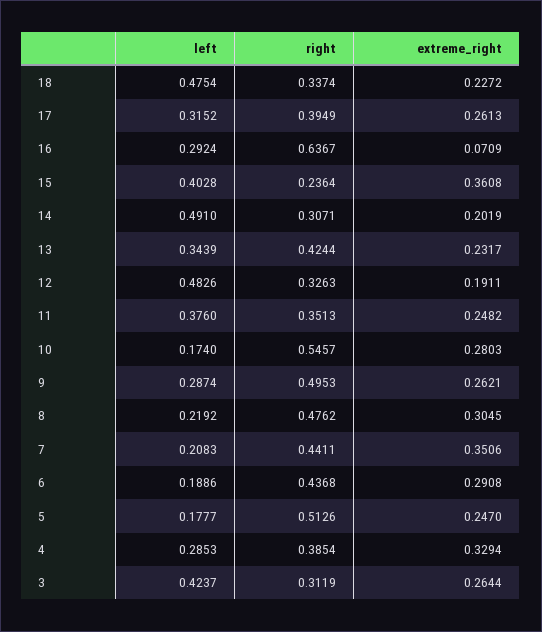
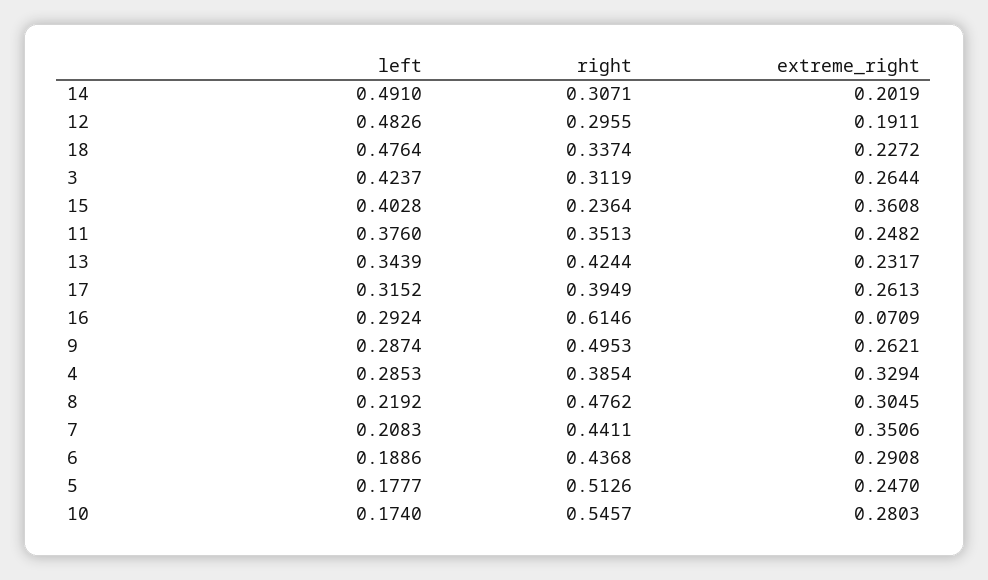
left, 18: 0.4754 -> 0.4764
right, 16: 0.6367 -> 0.6146
right, 12: 0.3263 -> 0.2955

